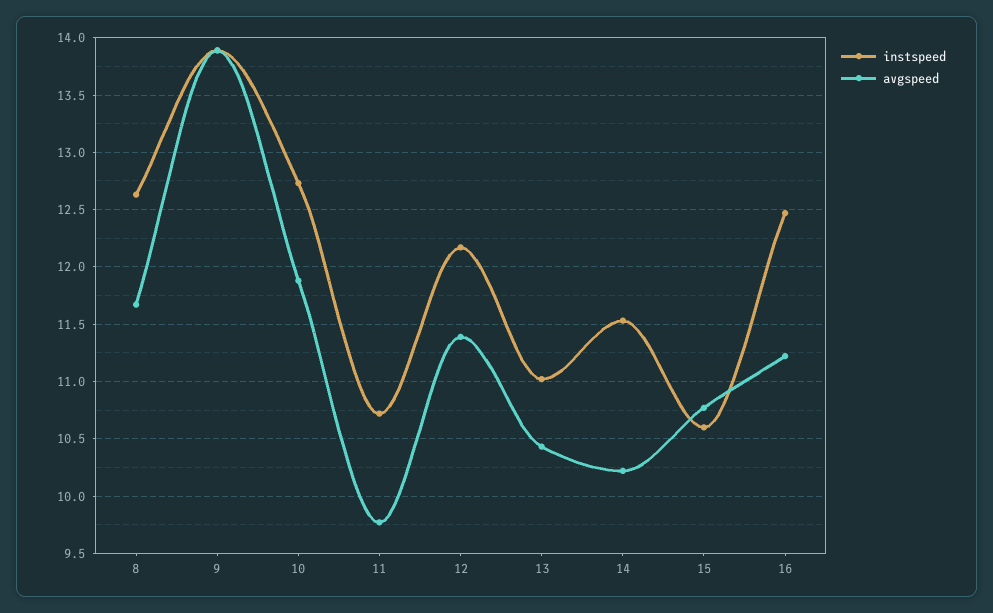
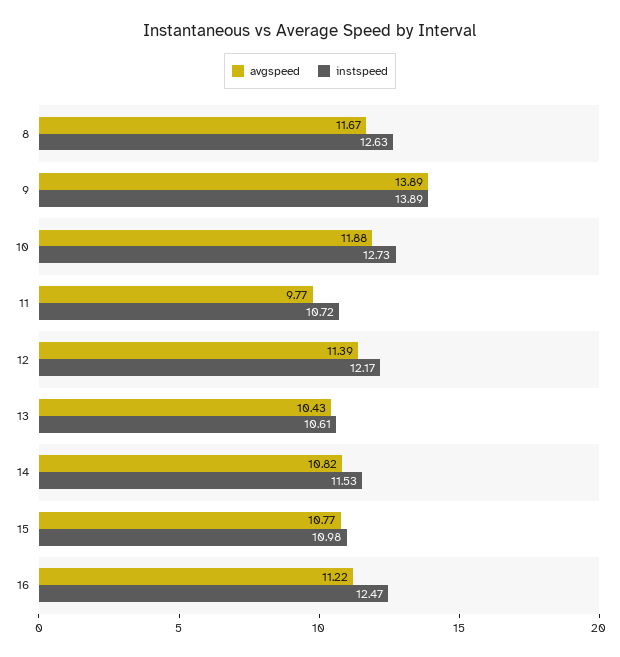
instspeed, 13: 11 -> 10.61
avgspeed, 14: 10.2 -> 10.82
instspeed, 15: 10.6 -> 10.98

